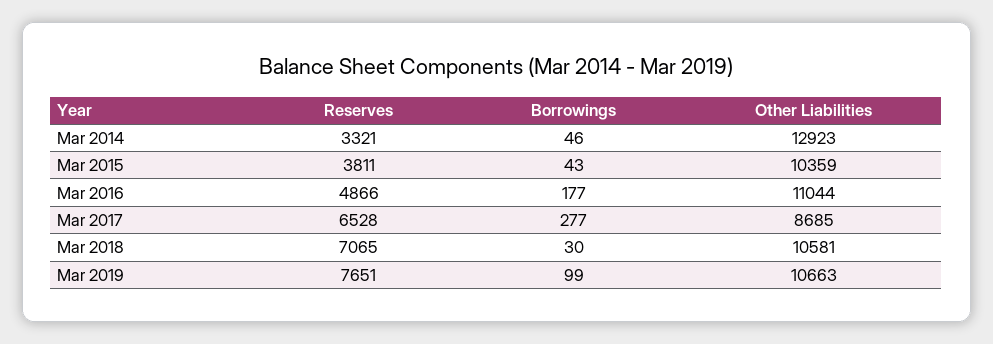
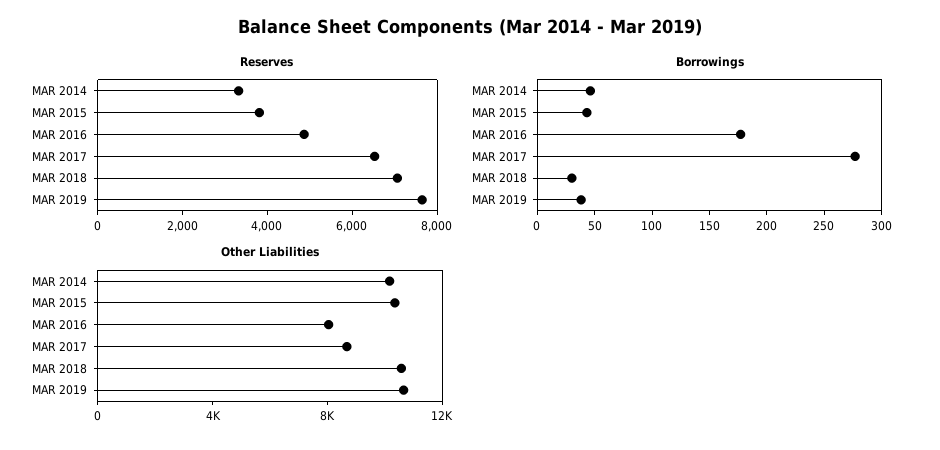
Other Liabilities, Mar 2014: 12923 -> 10000
Other Liabilities, Mar 2016: 11044 -> 8000
Borrowings, Mar 2019: 99 -> 40

